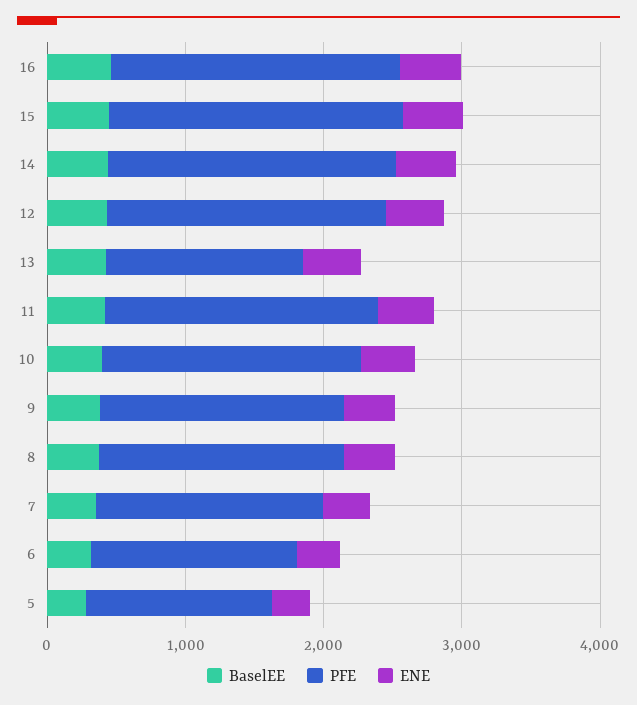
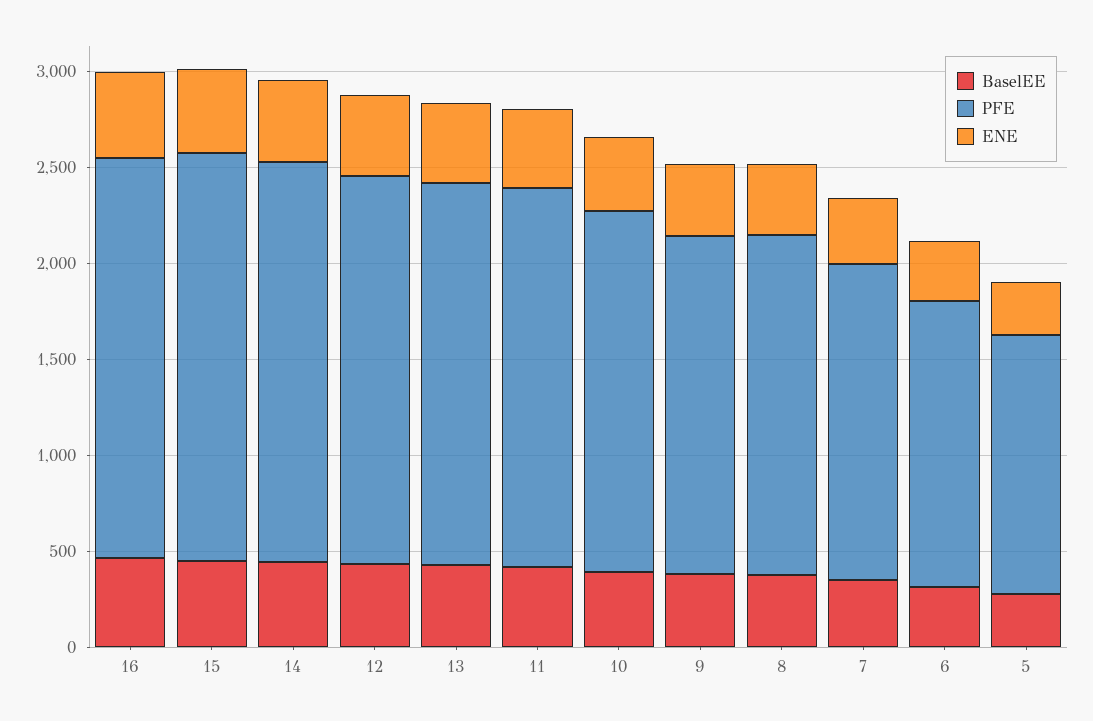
PFE, 13: 1400 -> 2000

